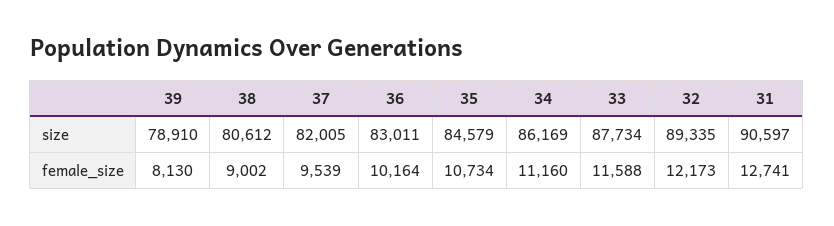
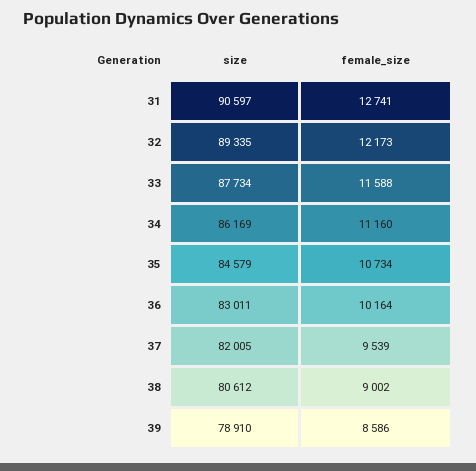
39, female_size: 8130 -> 8586

